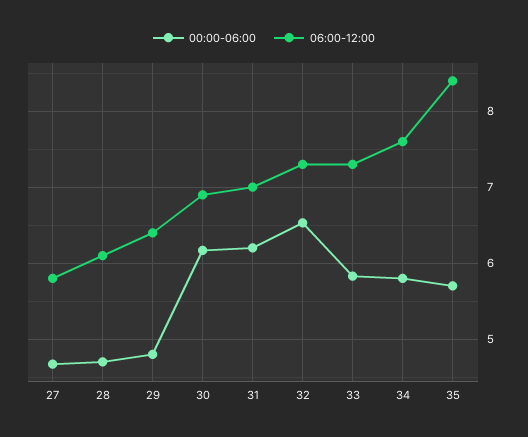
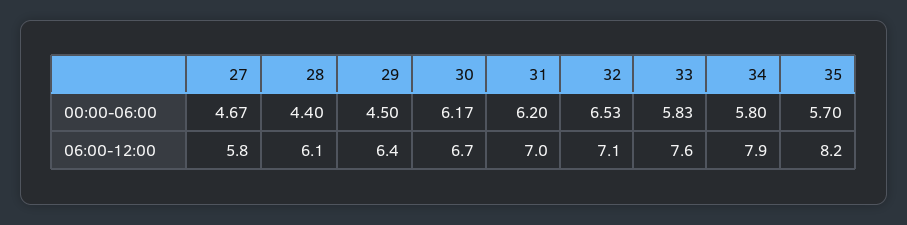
00:00-06:00, 28: 4.7 -> 4.4
00:00-06:00, 29: 4.8 -> 4.5
06:00-12:00, 30: 6.9 -> 6.7
06:00-12:00, 32: 7.3 -> 7.1
06:00-12:00, 33: 7.3 -> 7.6
06:00-12:00, 34: 7.6 -> 7.9
06:00-12:00, 35: 8.4 -> 8.2

